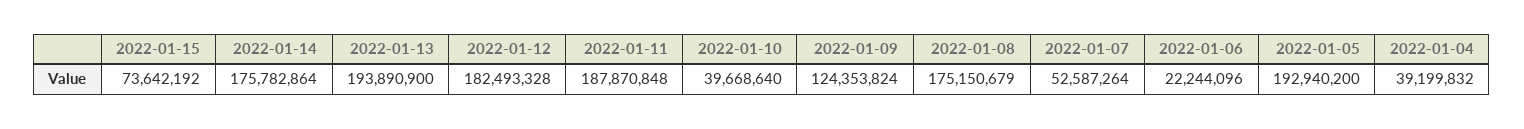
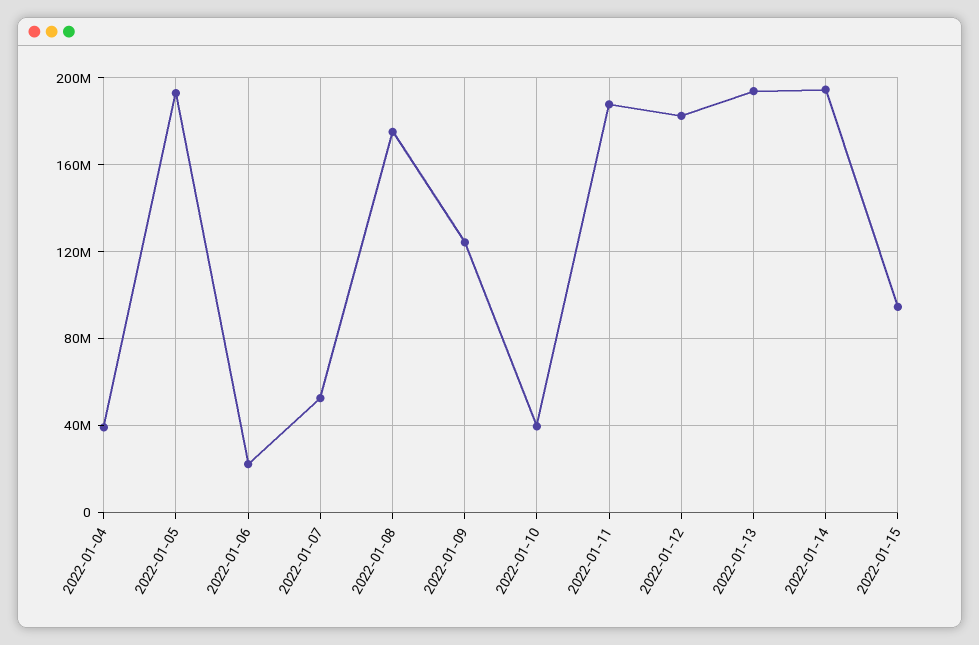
2022-01-15: 73642192 -> 95000000
2022-01-14: 175782864 -> 195000000

